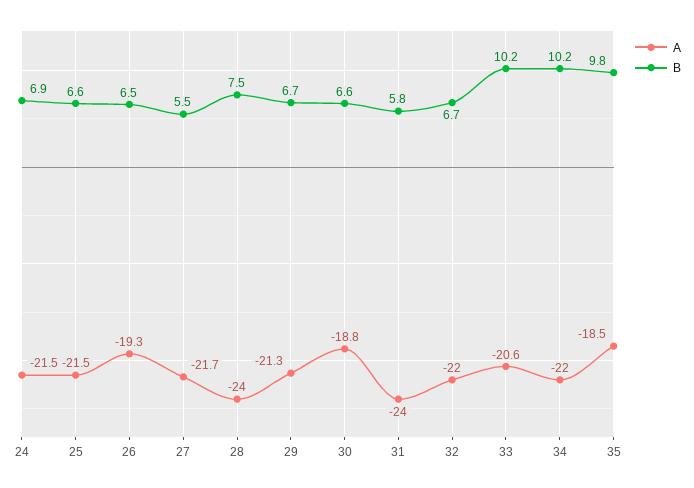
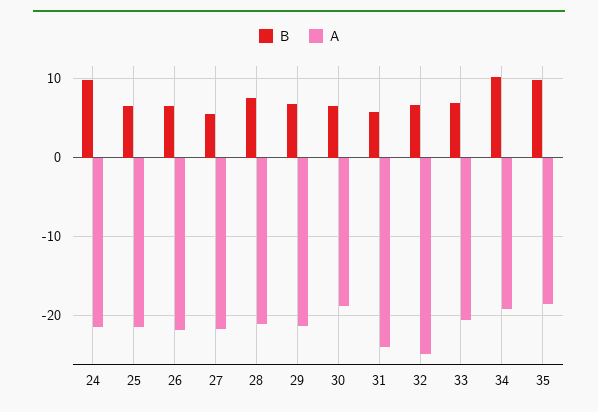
B, 24: 6.9 -> 10
A, 26: -19.3 -> -22
A, 28: -24 -> -21
A, 32: -22 -> -25
B, 33: 10.2 -> 7
A, 34: -22 -> -19

